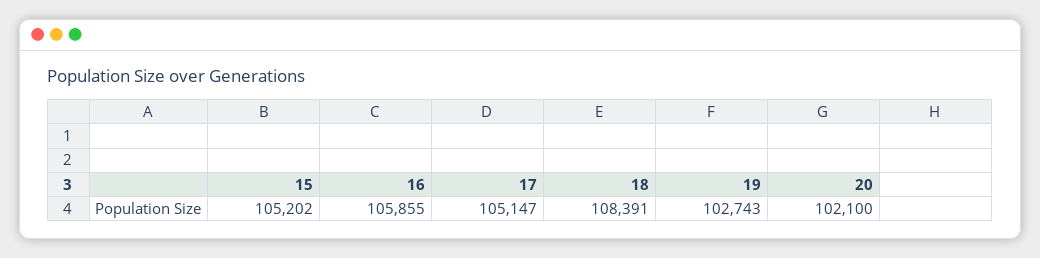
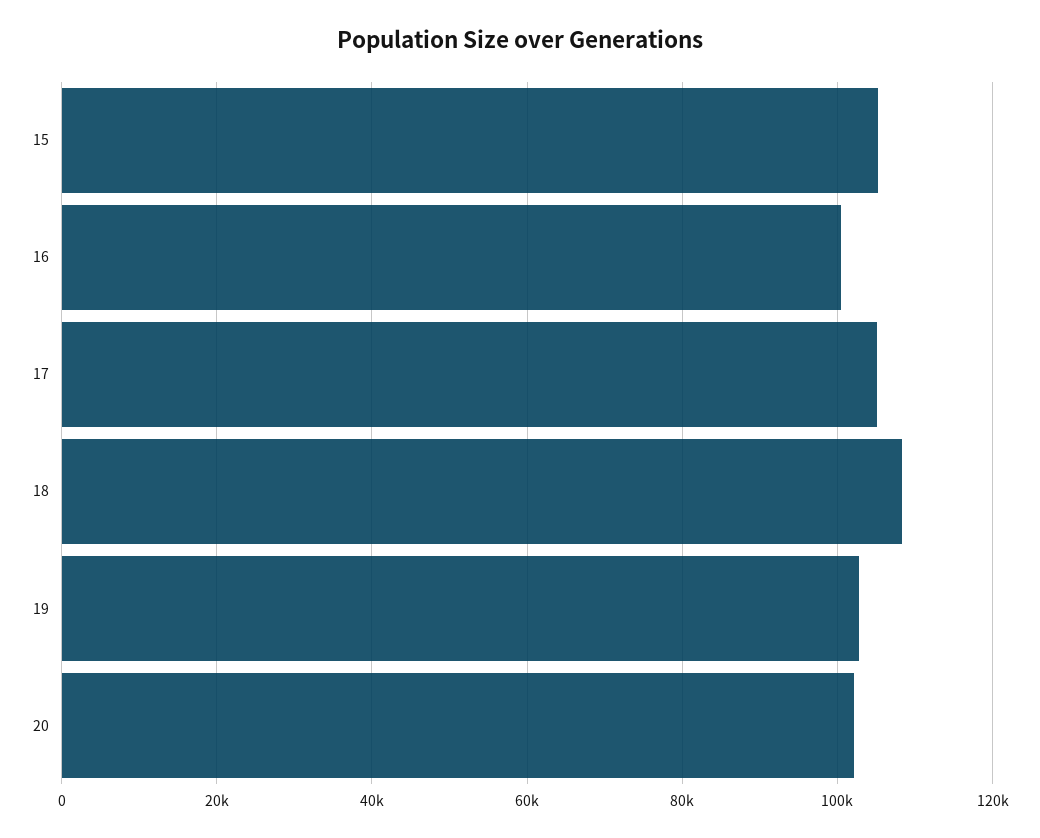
16: 105855 -> 100000

